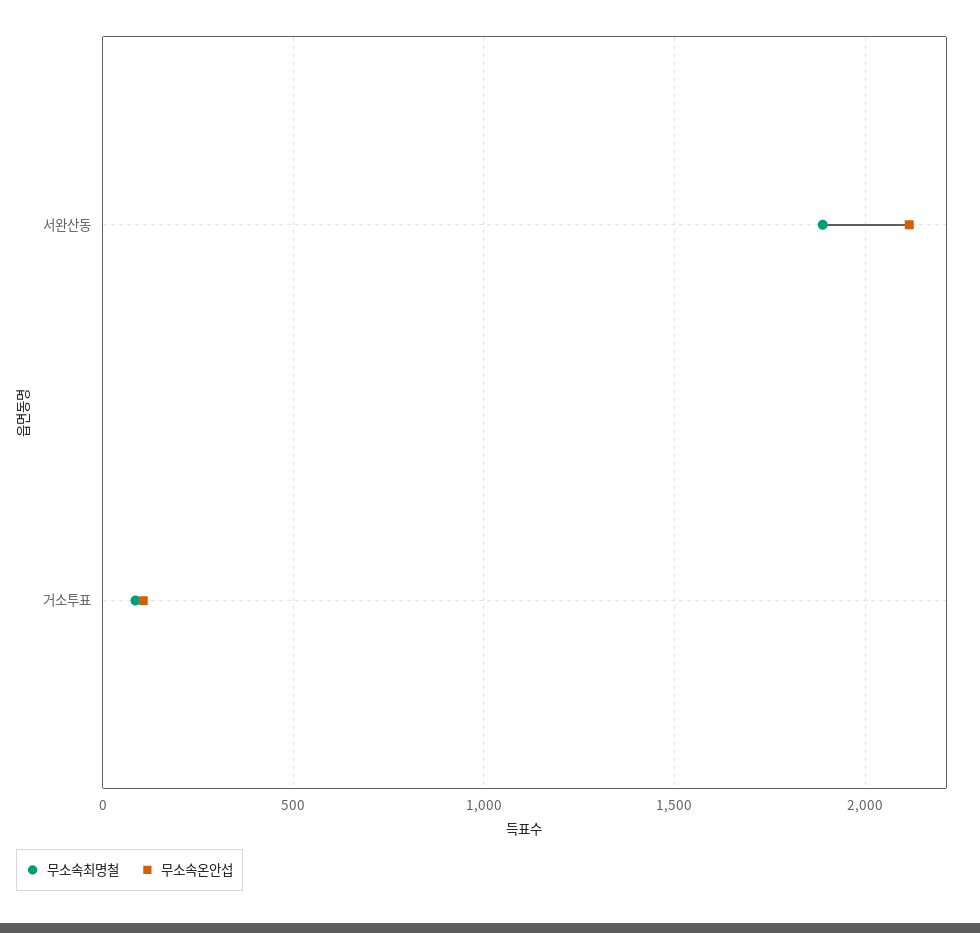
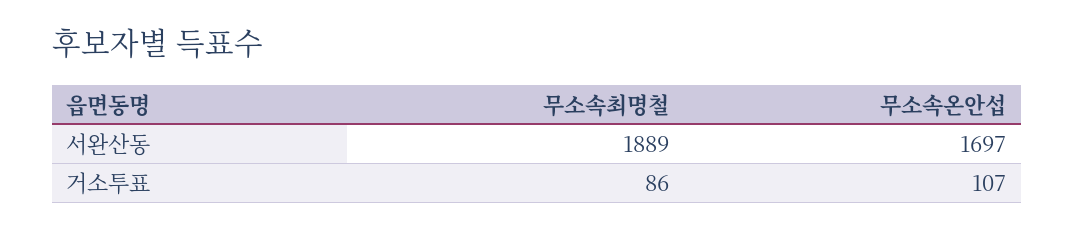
무소속온안섭, 서완산동: 2100 -> 1697

